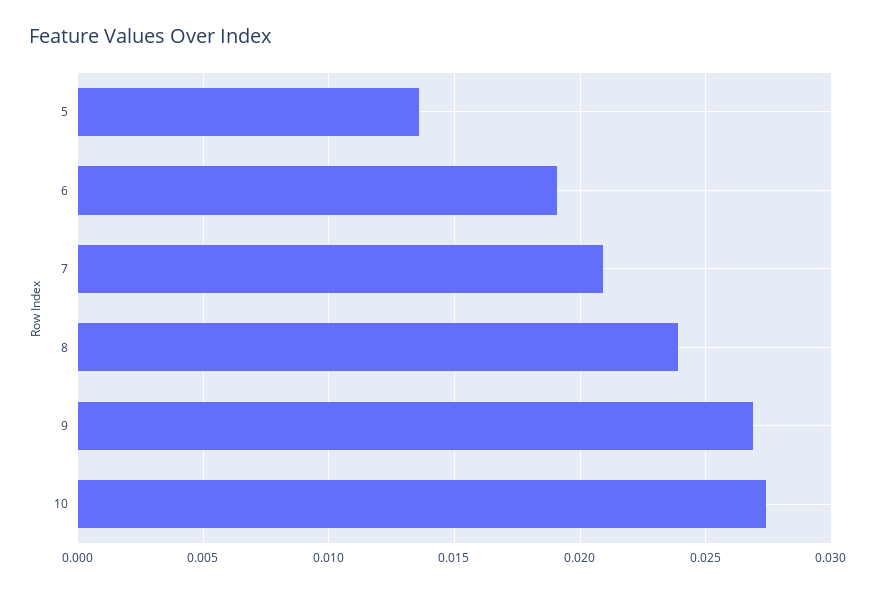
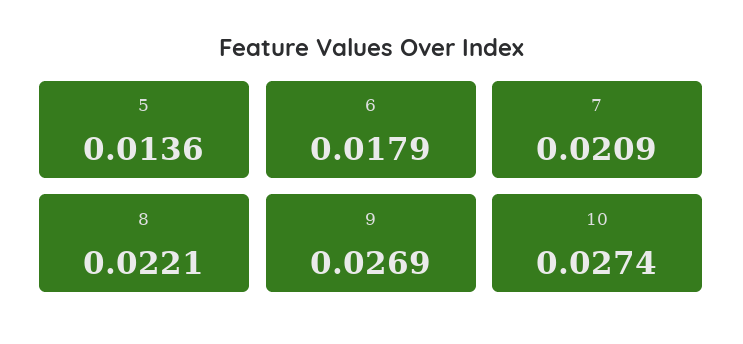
6: 0.019 -> 0.0179
8: 0.024 -> 0.0221

